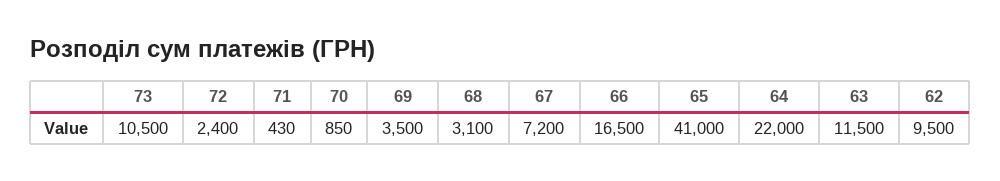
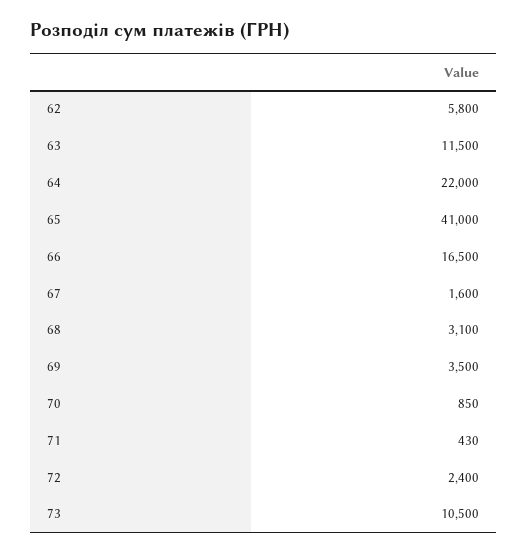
67: 7200 -> 1600
62: 9500 -> 5800

